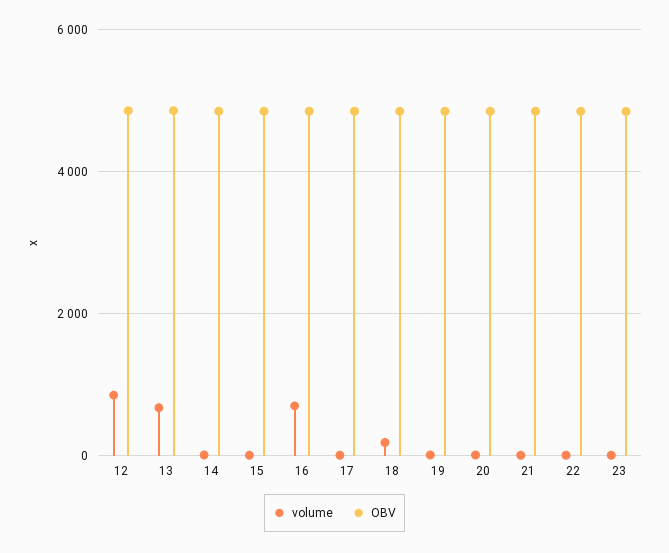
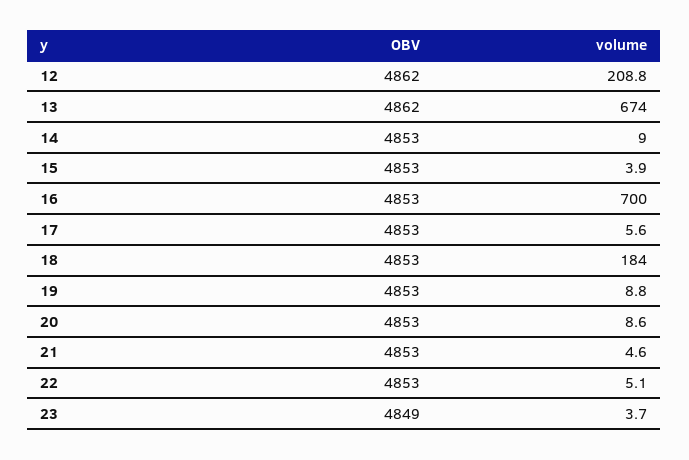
volume, 12: 800 -> 208.8

